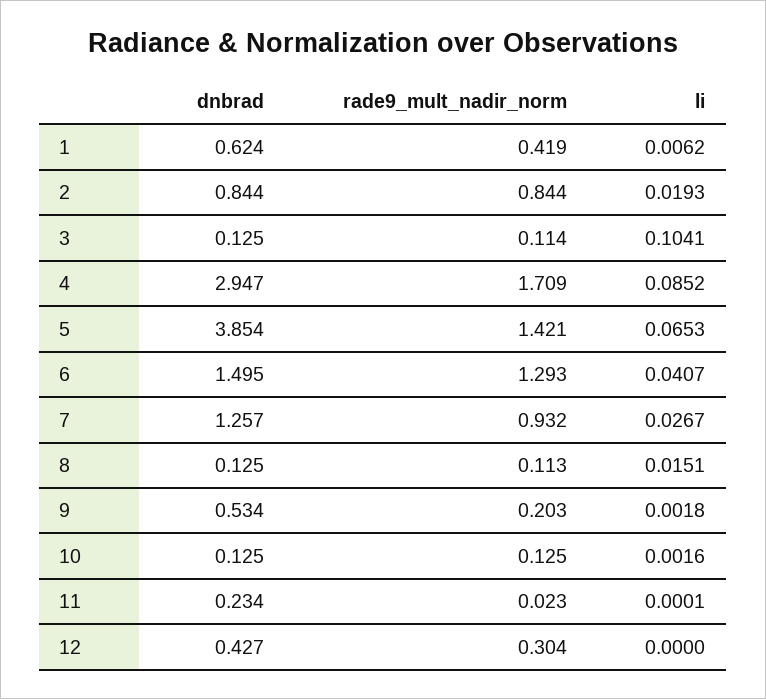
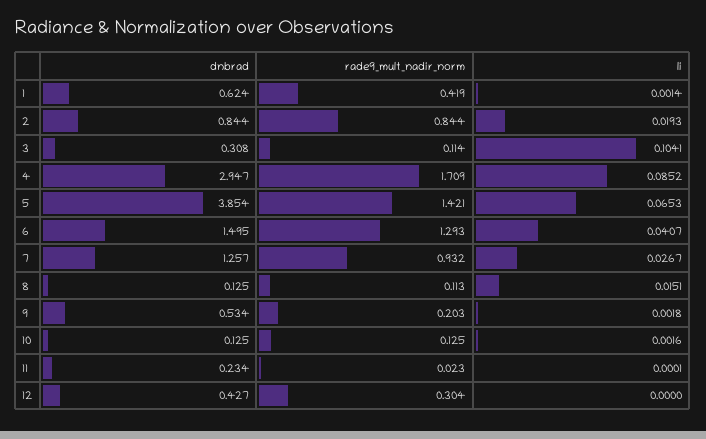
li, 1: 0.0062 -> 0.0014
dnbrad, 3: 0.125 -> 0.308

